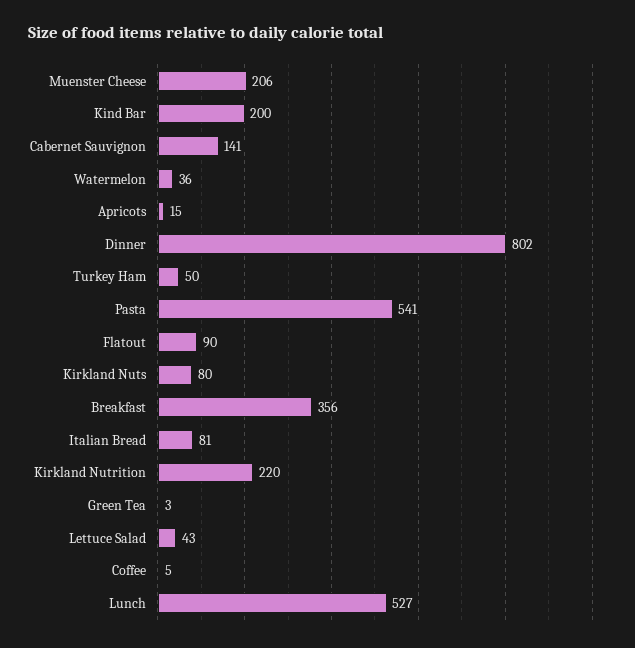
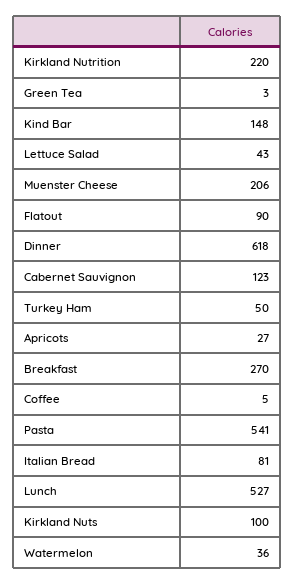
Kind Bar: 200 -> 148
Cabernet Sauvignon: 141 -> 123
Apricots: 15 -> 27
Dinner: 802 -> 618
Kirkland Nuts: 80 -> 100
Breakfast: 356 -> 270

